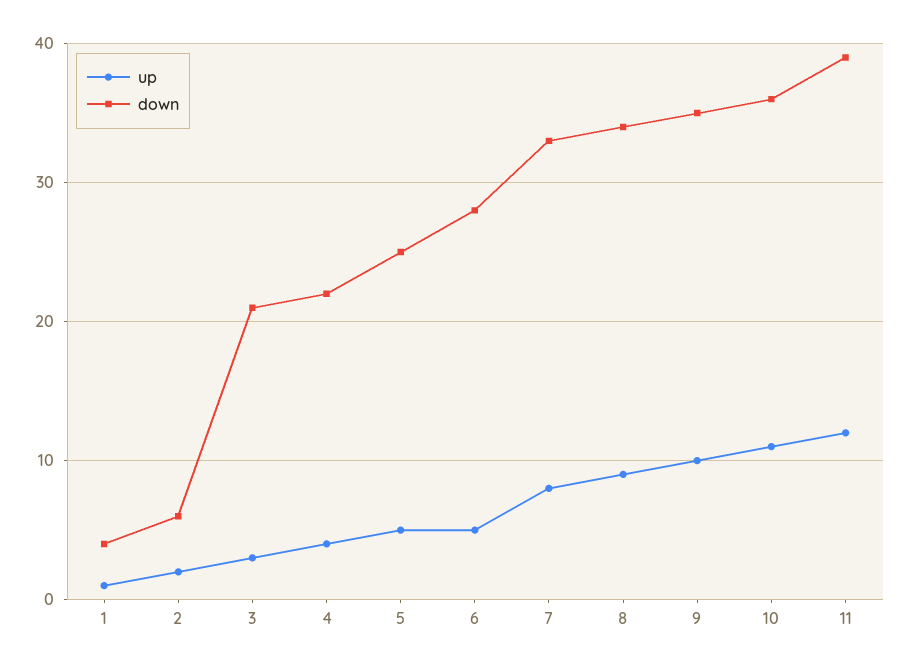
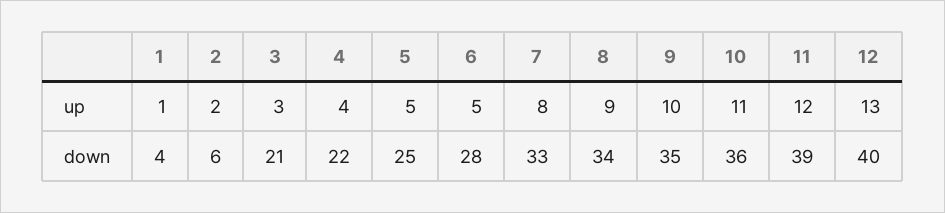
up, 12: none -> 13
down, 12: none -> 40

